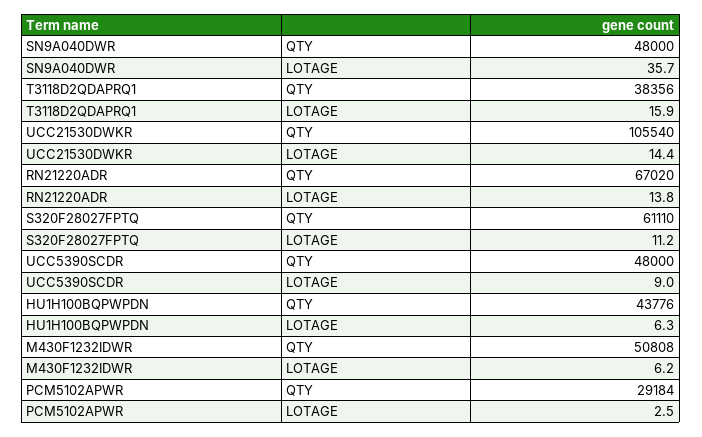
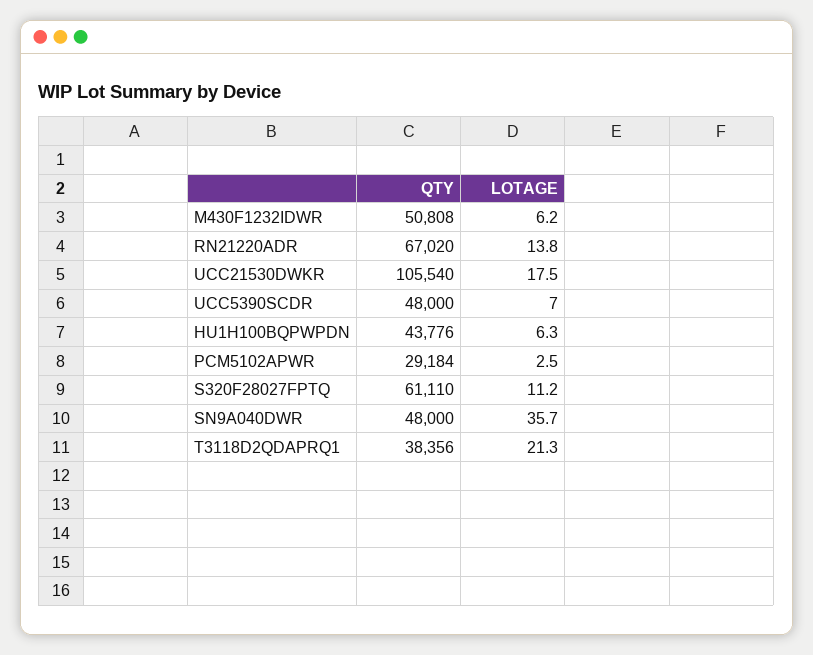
T3118D2QDAPRQ1, LOTAGE: 15.9 -> 21.3
UCC21530DWKR, LOTAGE: 14.4 -> 17.5
UCC5390SCDR, LOTAGE: 9 -> 7

